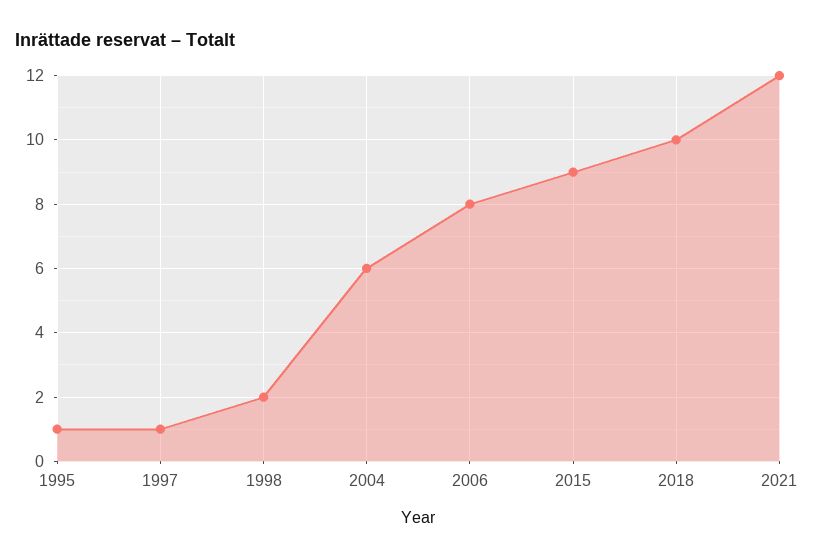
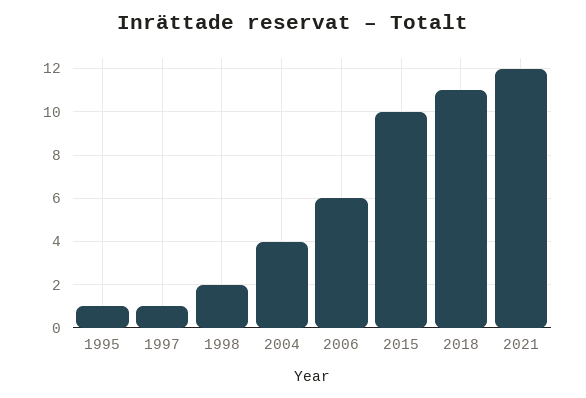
2004: 6 -> 4
2006: 8 -> 6
2015: 9 -> 10
2018: 10 -> 11

